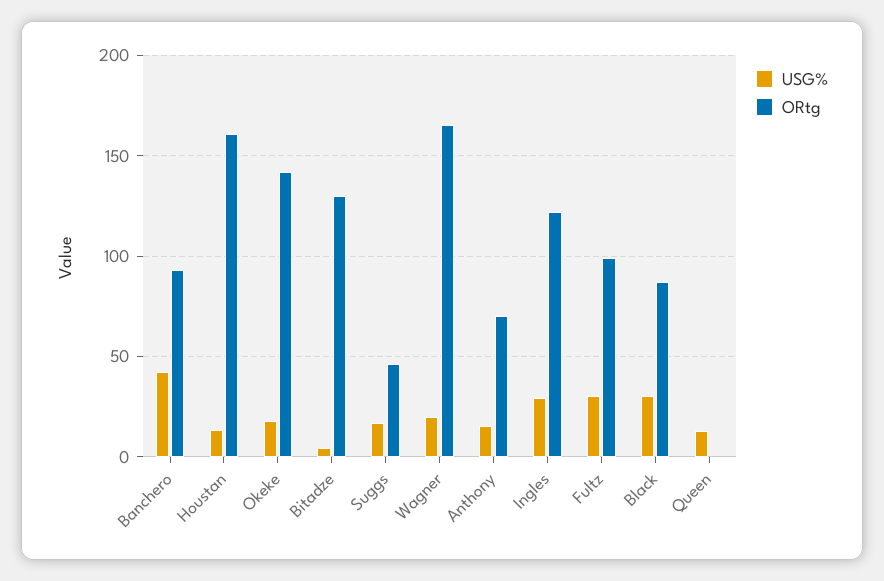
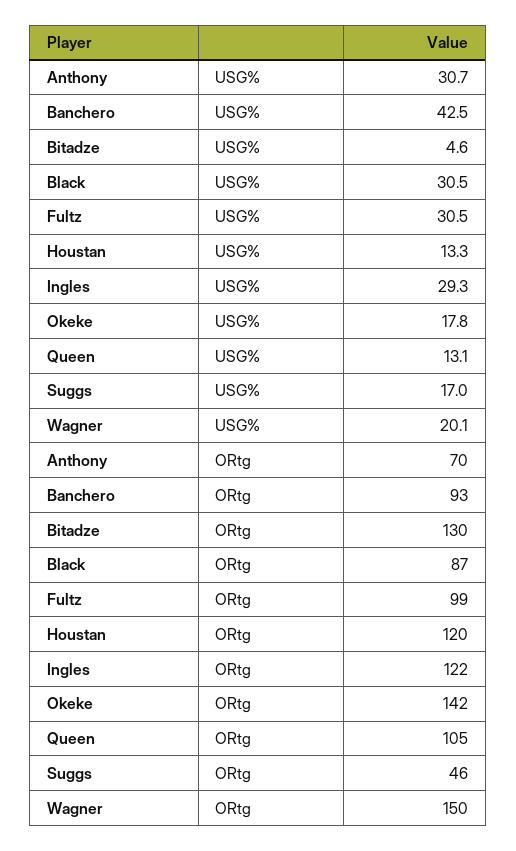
ORtg, Houstan: 160 -> 120
ORtg, Wagner: 165 -> 150
USG%, Anthony: 15 -> 30.7
ORtg, Queen: 0 -> 105

